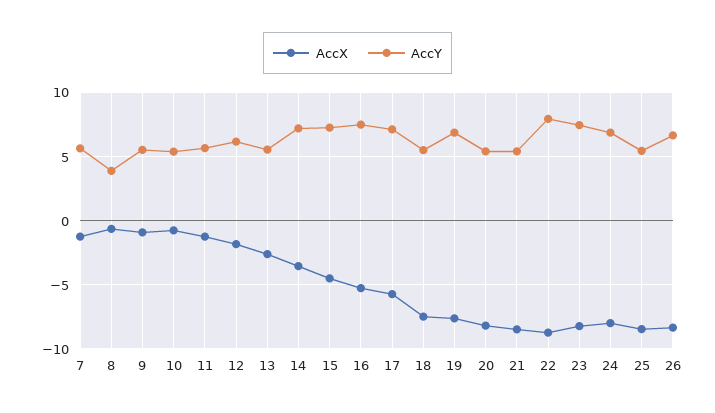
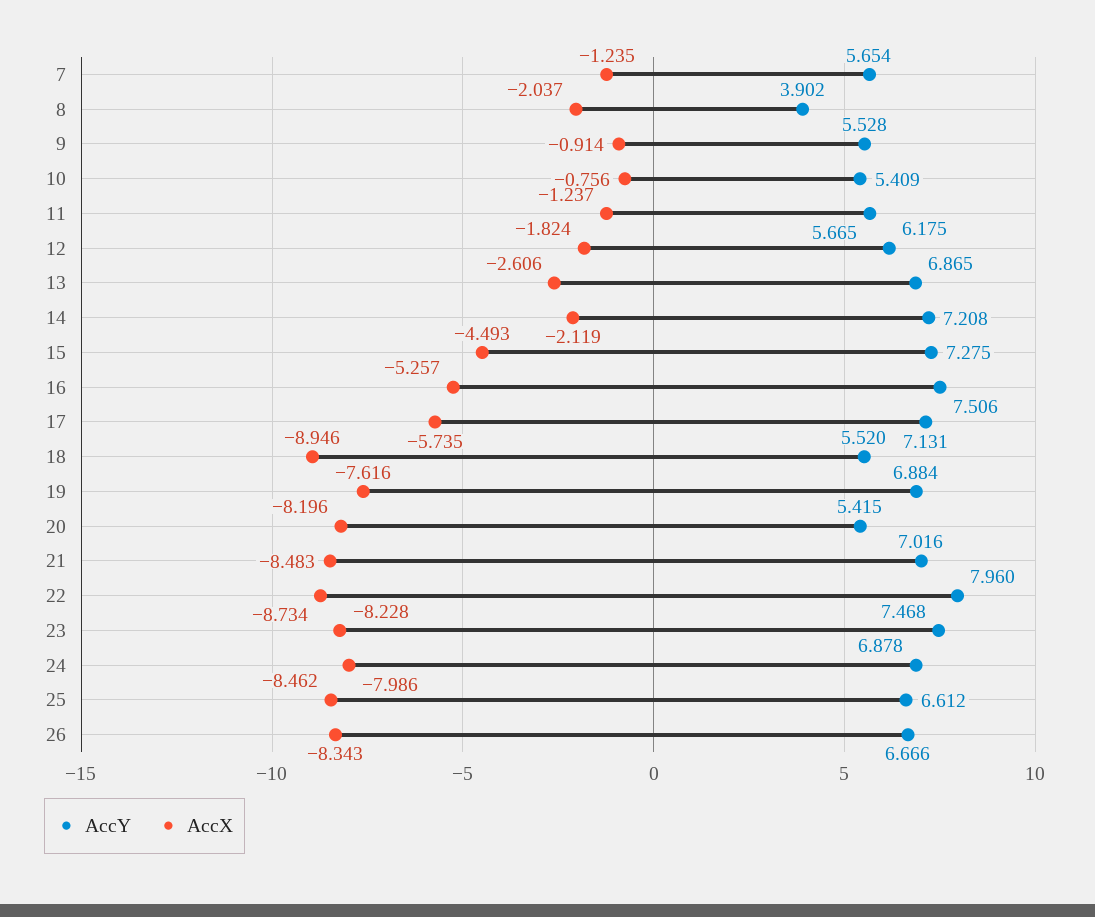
AccX, 8: -0.5 -> -2.037
AccY, 13: 5.5 -> 6.865
AccX, 14: -3.5 -> -2.119
AccX, 18: -7.5 -> -8.946
AccY, 21: 5.5 -> 7.016
AccY, 25: 5.5 -> 6.612

